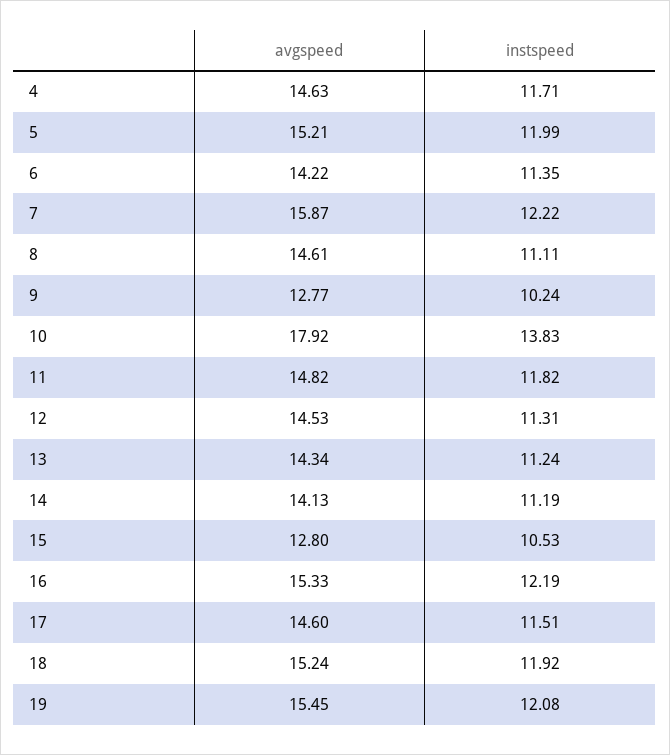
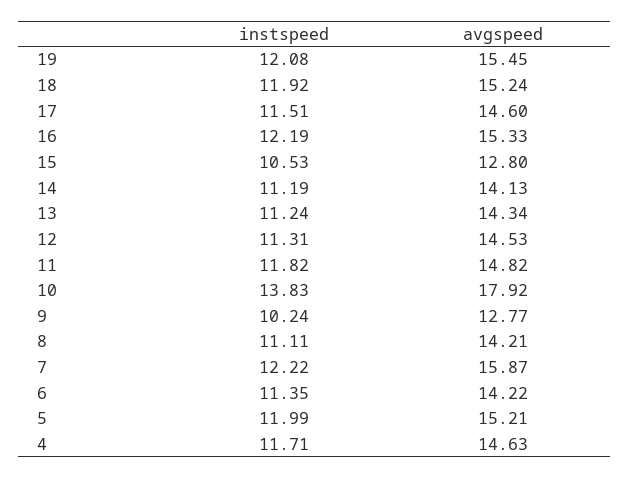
avgspeed, 8: 14.61 -> 14.21

